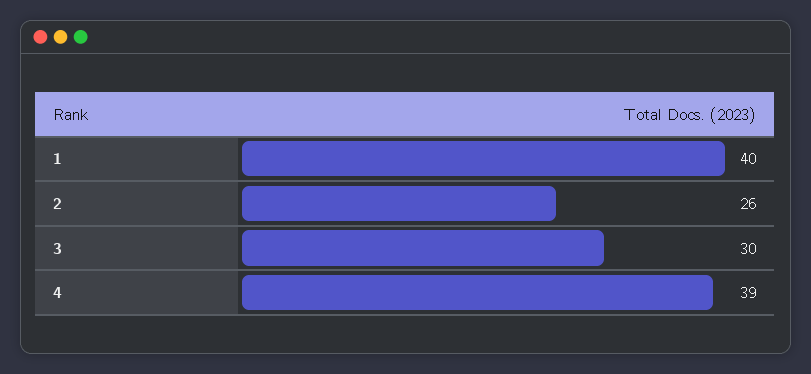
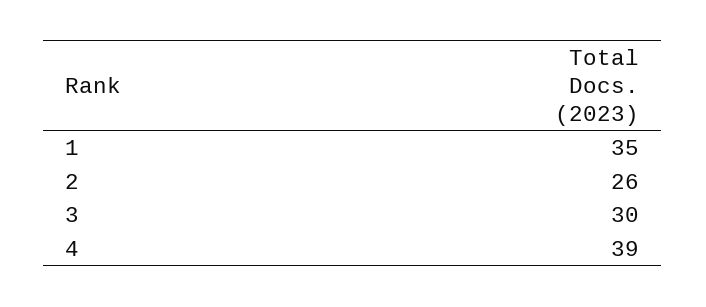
1: 40 -> 35

